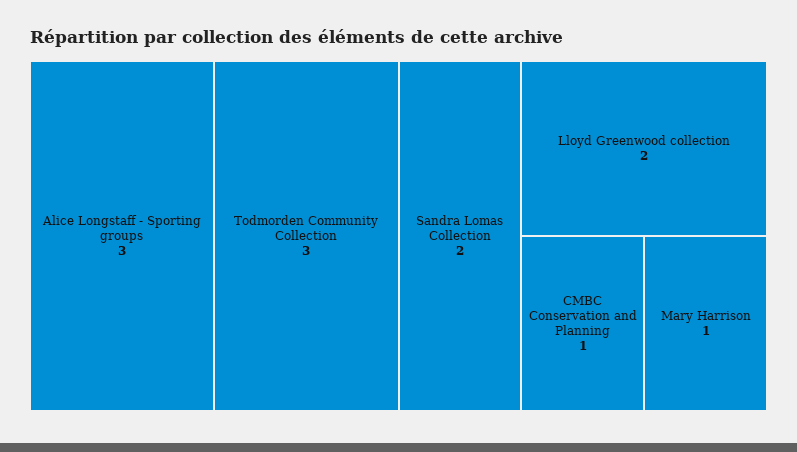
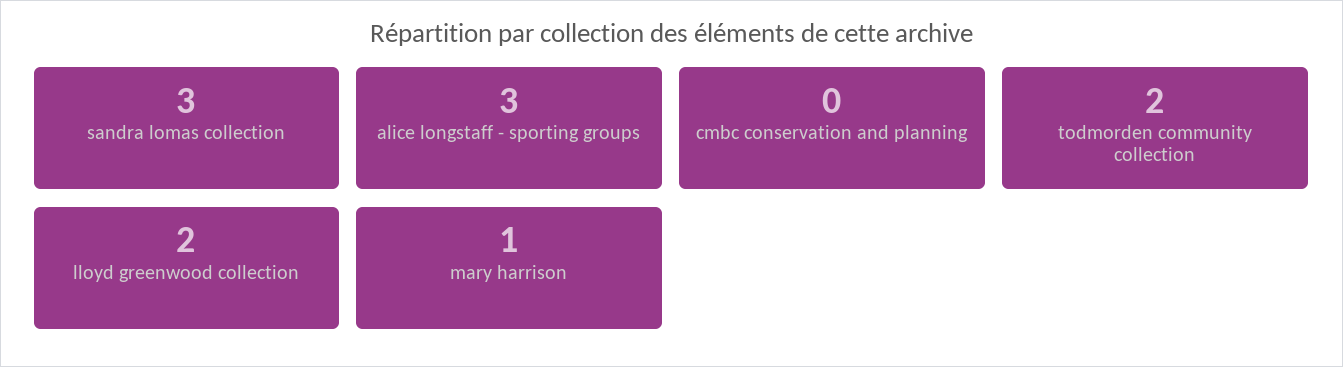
Todmorden Community Collection: 3 -> 2
Sandra Lomas Collection: 2 -> 3
CMBC Conservation and Planning: 1 -> 0

